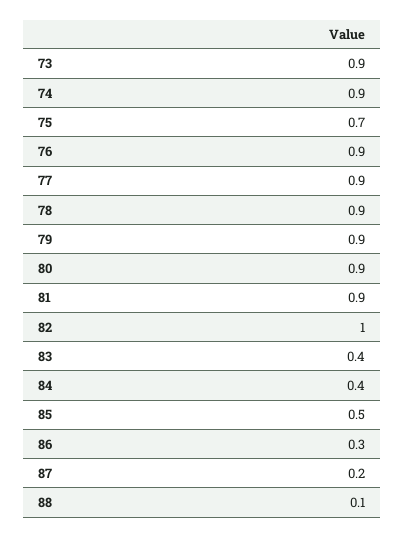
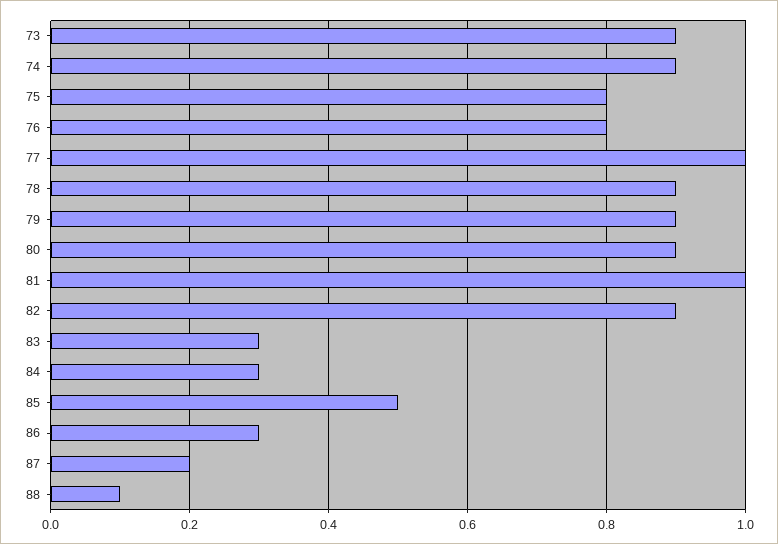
75: 0.7 -> 0.8
76: 0.9 -> 0.8
77: 0.9 -> 1
81: 0.9 -> 1
82: 1 -> 0.9
83: 0.4 -> 0.3
84: 0.4 -> 0.3

